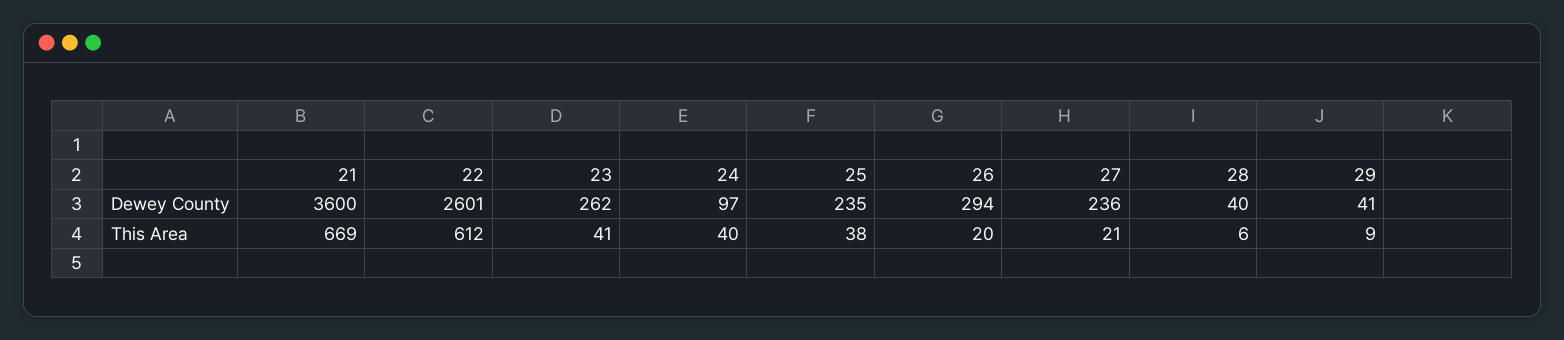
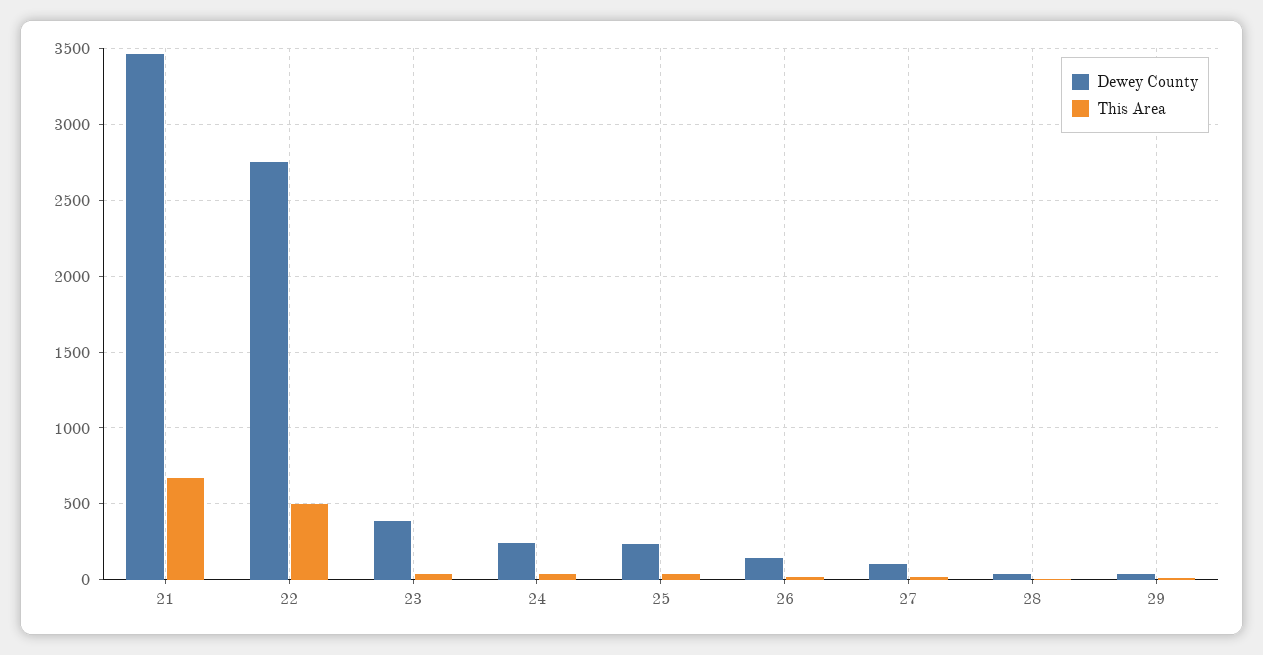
Dewey County, 21: 3600 -> 3450
Dewey County, 22: 2601 -> 2750
Dewey County, 23: 262 -> 400
Dewey County, 24: 97 -> 250
Dewey County, 26: 294 -> 150
Dewey County, 27: 236 -> 100
This Area, 22: 612 -> 500

